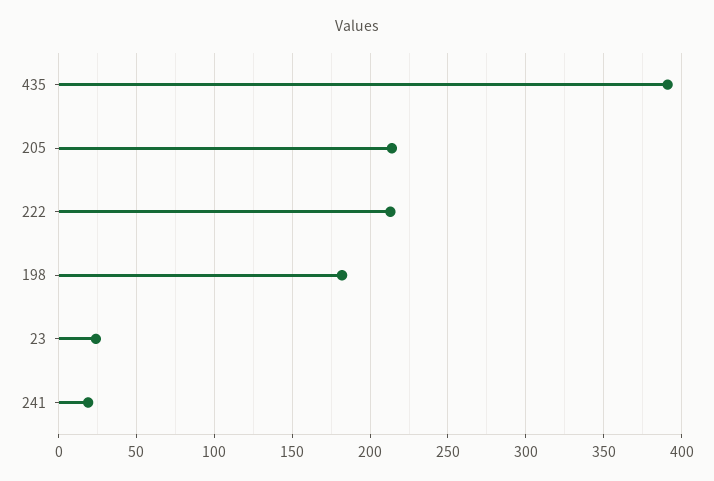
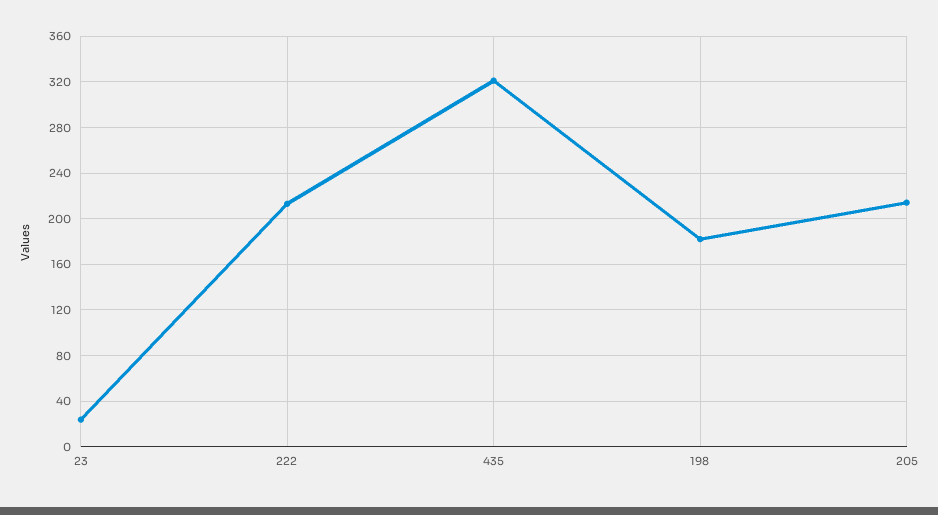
435: 390 -> 320
241: 20 -> none

